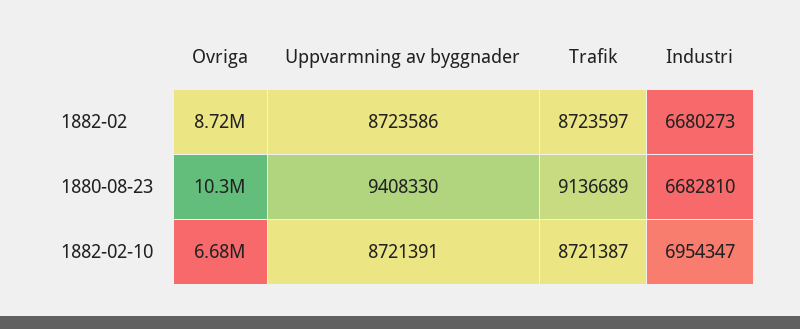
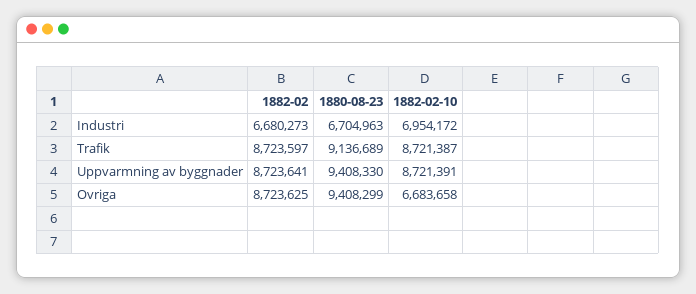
Uppvarmning av byggnader, 1882-02: 8723586 -> 8723641
Ovriga, 1880-08-23: 10300000 -> 9408299
Industri, 1880-08-23: 6682810 -> 6704963
Industri, 1882-02-10: 6954347 -> 6954172

